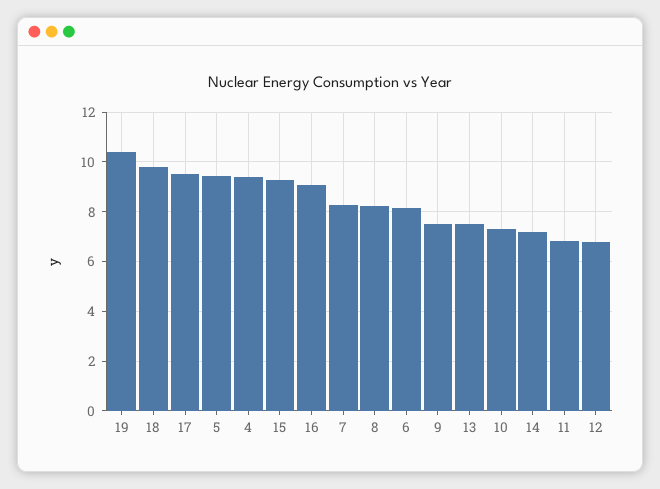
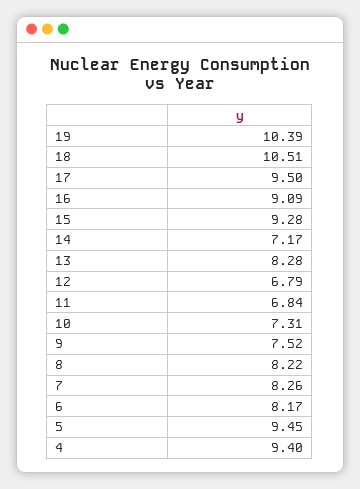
18: 9.75 -> 10.51
13: 7.5 -> 8.28

